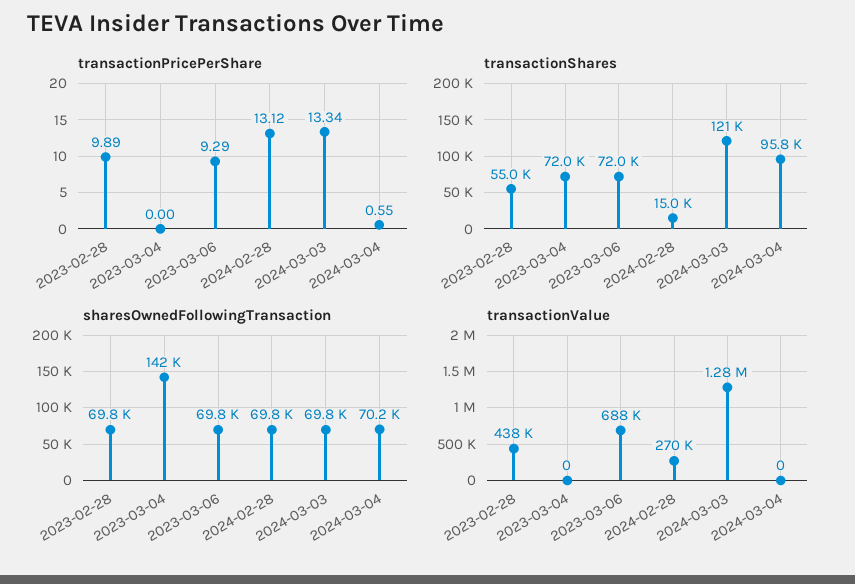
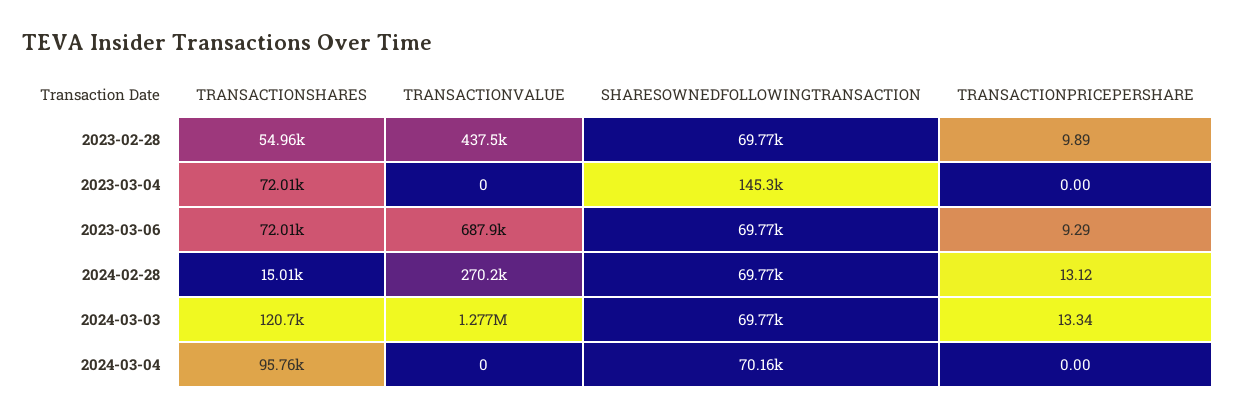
transactionPricePerShare, 2024-03-04: 0.55 -> 0
sharesOwnedFollowingTransaction, 2023-03-04: 142000 -> 145300

